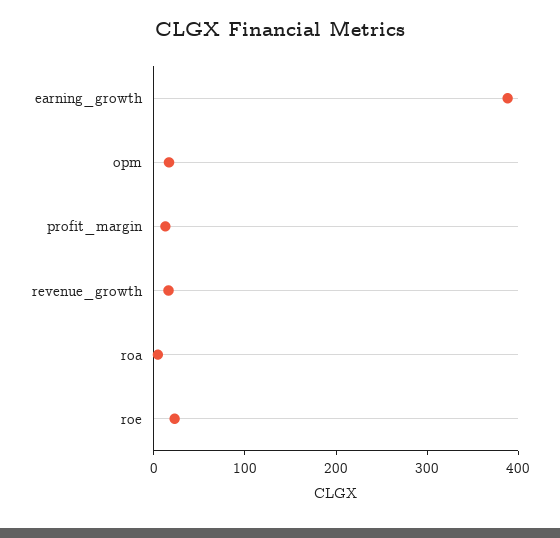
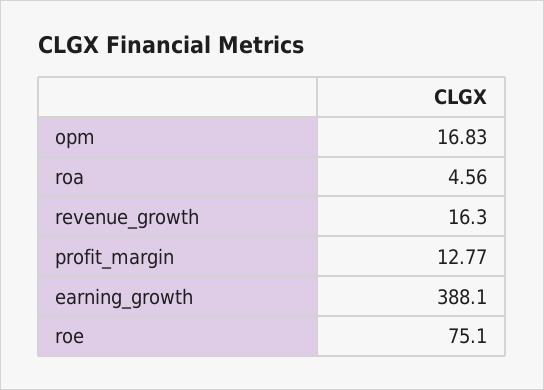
roe: 20 -> 75.1

